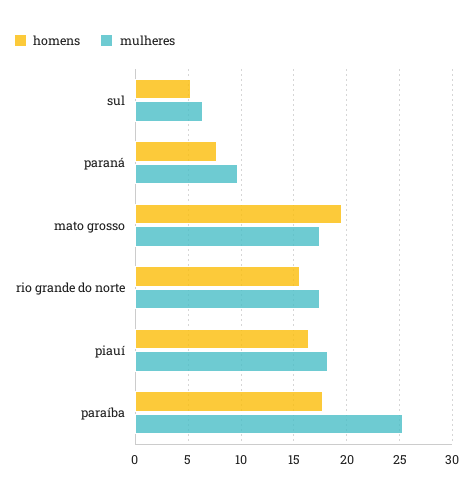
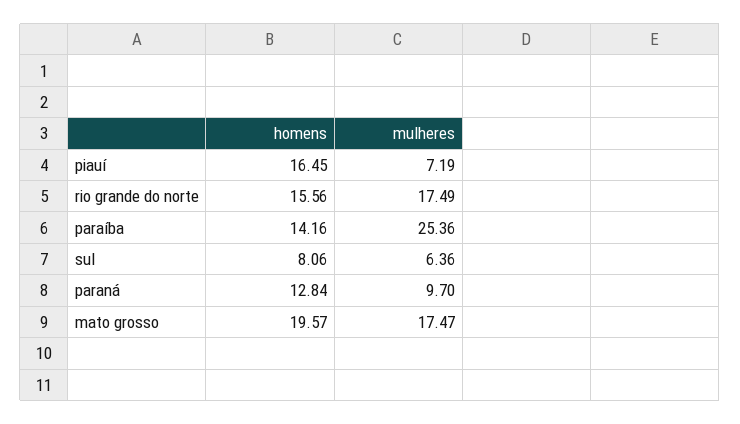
homens, sul: 5 -> 8.06
homens, paraná: 8 -> 12.84
mulheres, piauí: 18 -> 7.19
homens, paraíba: 18 -> 14.16

